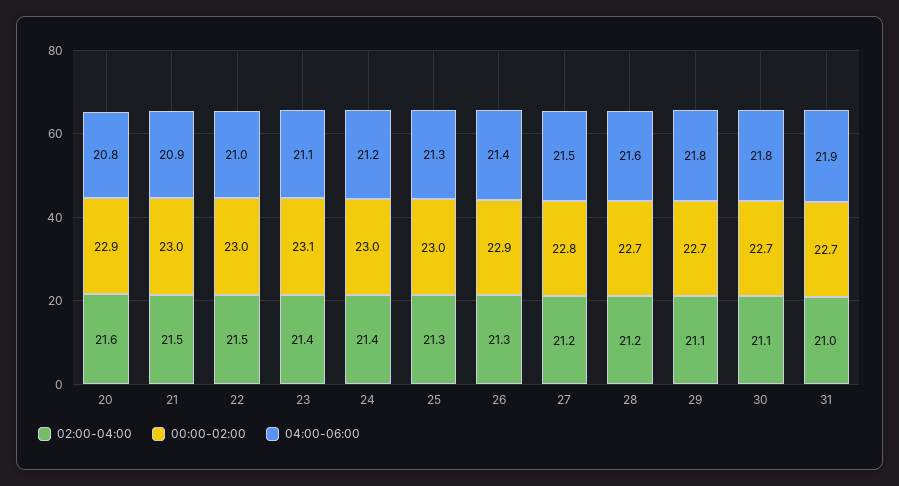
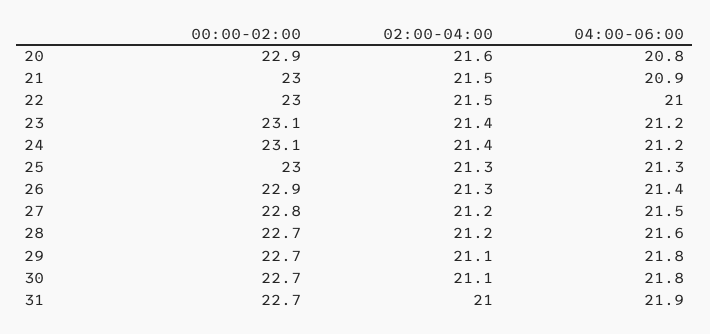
04:00-06:00, 23: 21.1 -> 21.2
00:00-02:00, 24: 23 -> 23.1

